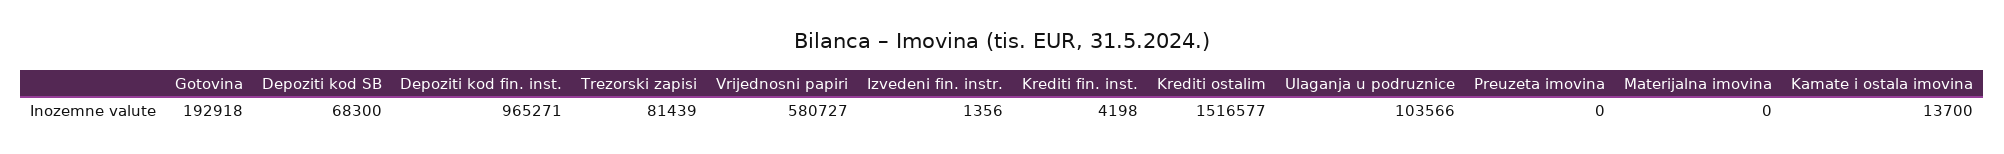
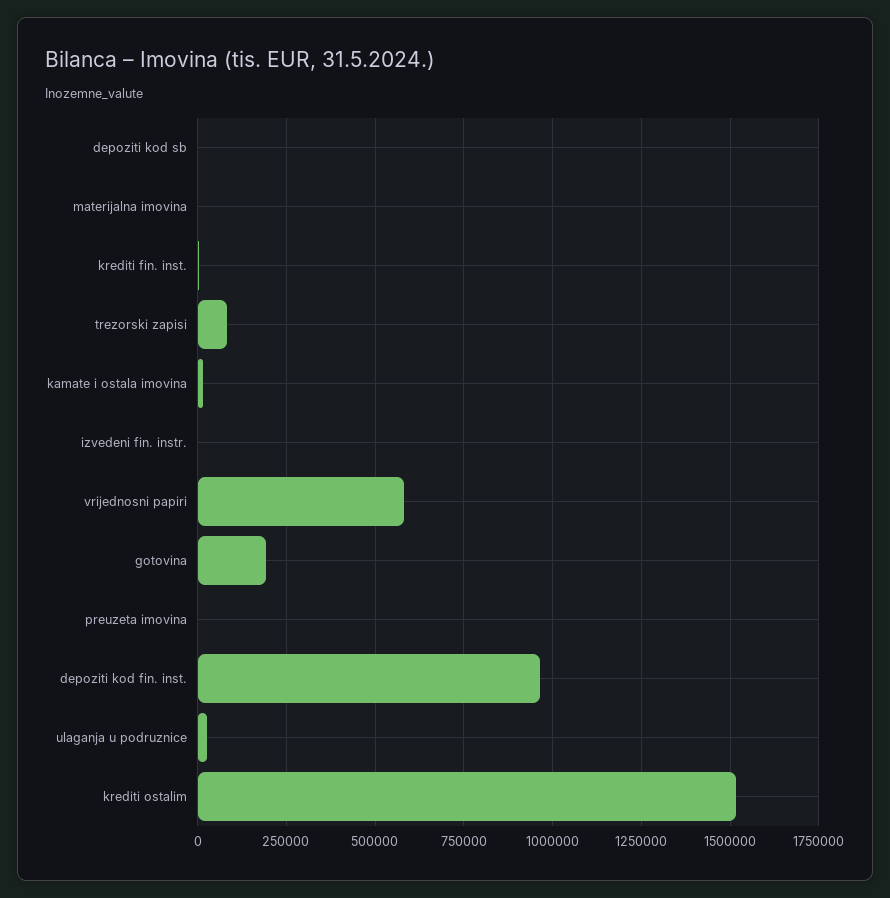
Depoziti kod SB: 68300 -> 0
Ulaganja u podruznice: 103566 -> 25000

